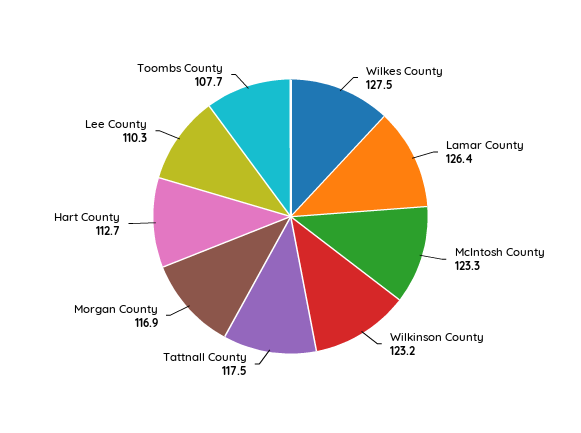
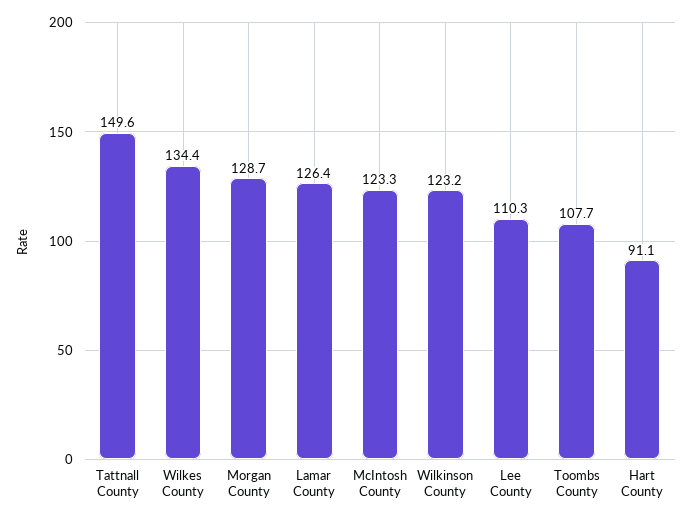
Wilkes County: 127.5 -> 134.4
Tattnall County: 117.5 -> 149.6
Morgan County: 116.9 -> 128.7
Hart County: 112.7 -> 91.1

